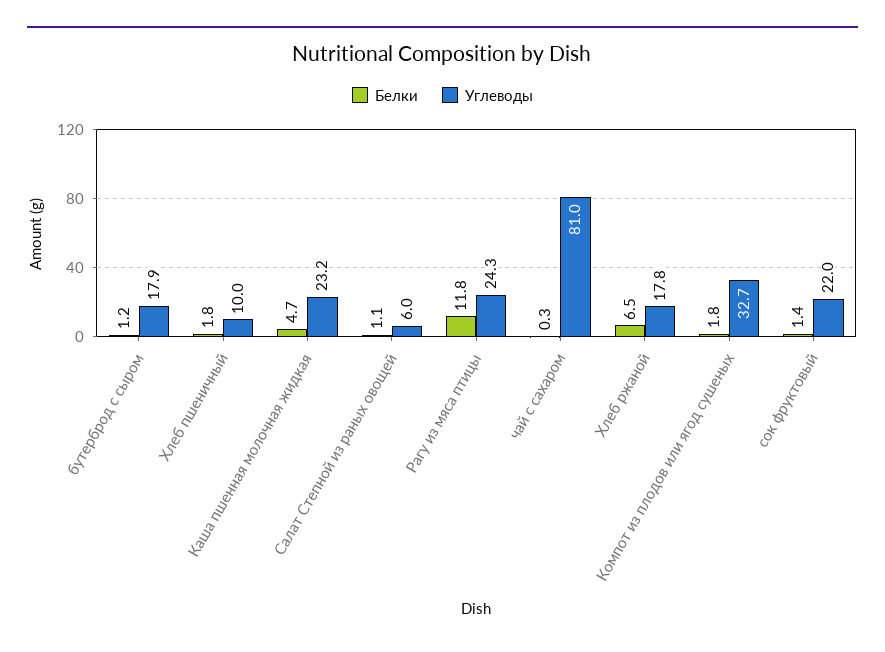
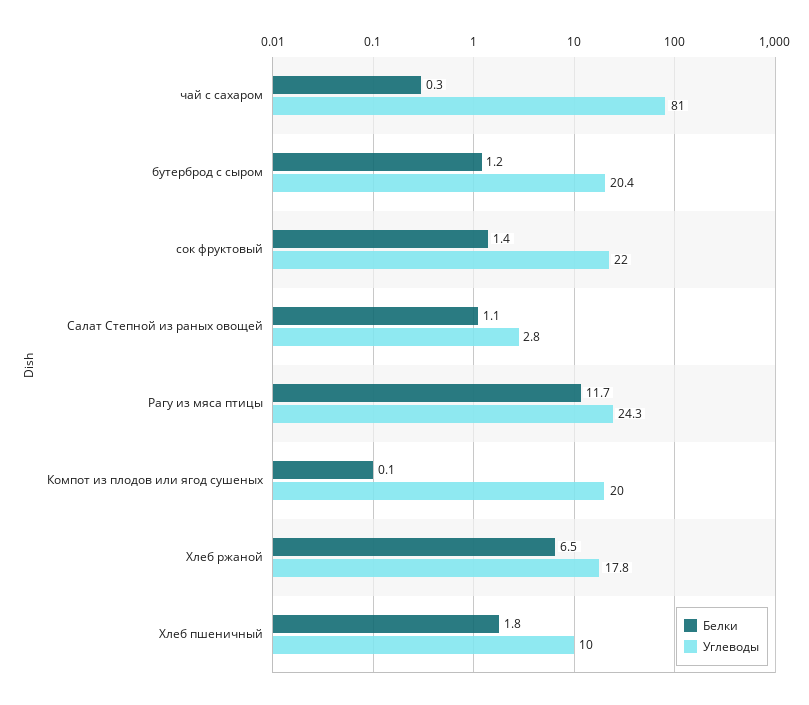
Углеводы, бутерброд с сыром: 17.9 -> 20.4
Белки, Каша пшенная молочная жидкая: 4.7 -> none
Углеводы, Каша пшенная молочная жидкая: 23.2 -> none
Углеводы, Салат Степной из раных овощей: 6 -> 2.8
Белки, Рагу из мяса птицы: 11.8 -> 11.7
Белки, Компот из плодов или ягод сушеных: 1.8 -> 0.1
Углеводы, Компот из плодов или ягод сушеных: 32.7 -> 20

